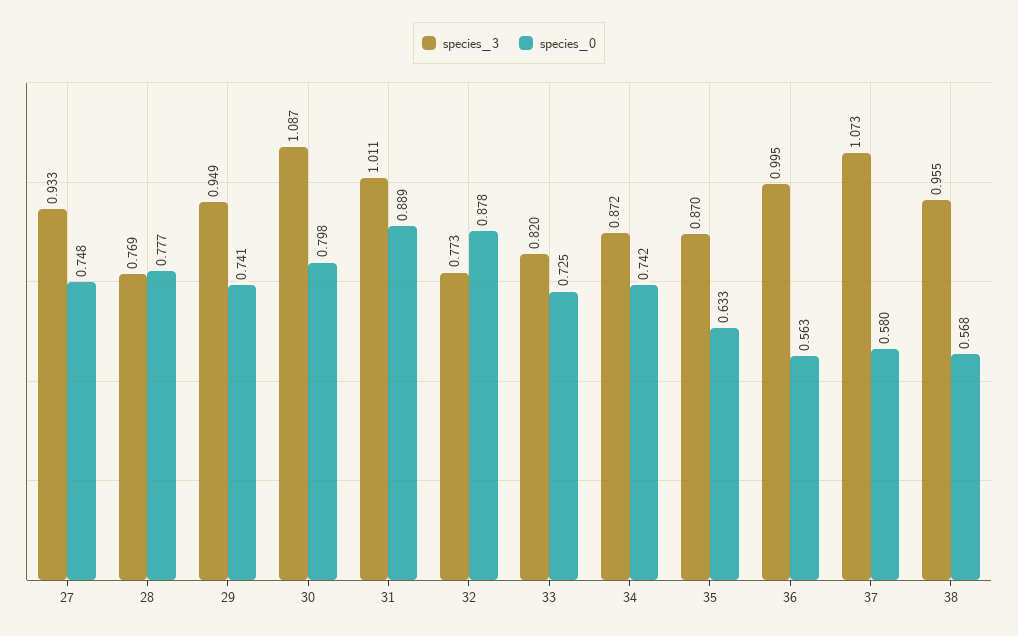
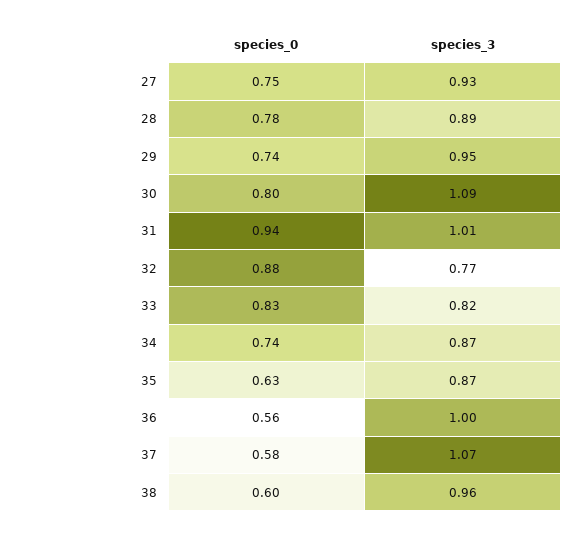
species_3, 28: 0.769 -> 0.89
species_0, 31: 0.889 -> 0.94
species_0, 33: 0.725 -> 0.83
species_0, 38: 0.568 -> 0.6

